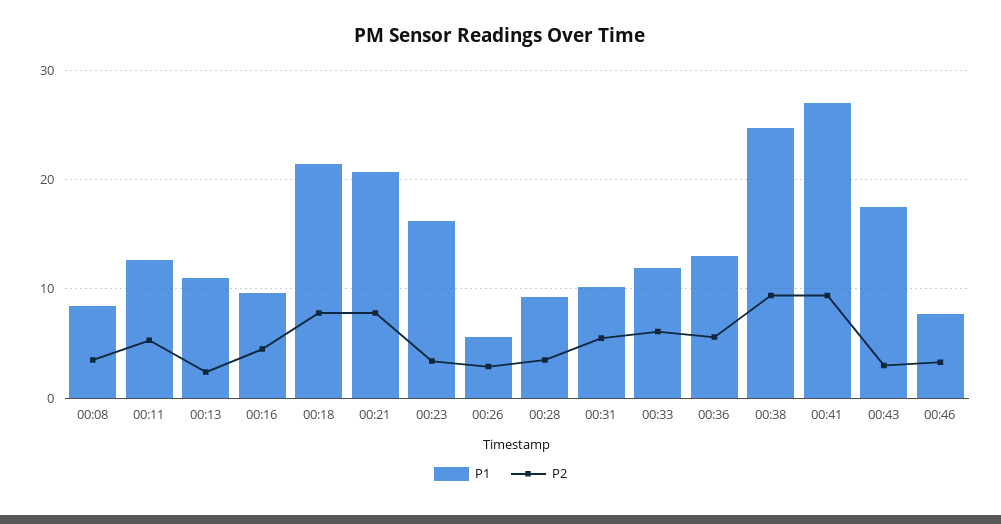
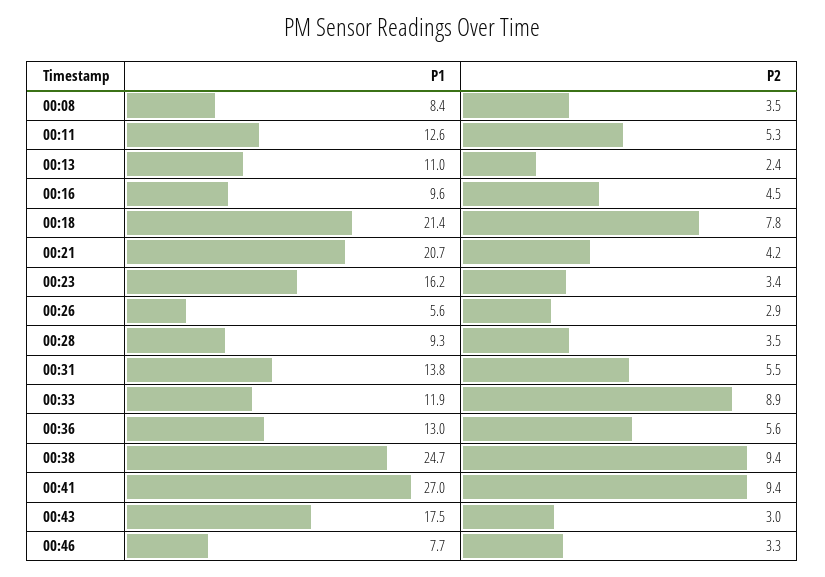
P2, 00:21: 8 -> 4.2
P1, 00:31: 10 -> 13.8
P2, 00:33: 6 -> 8.9

